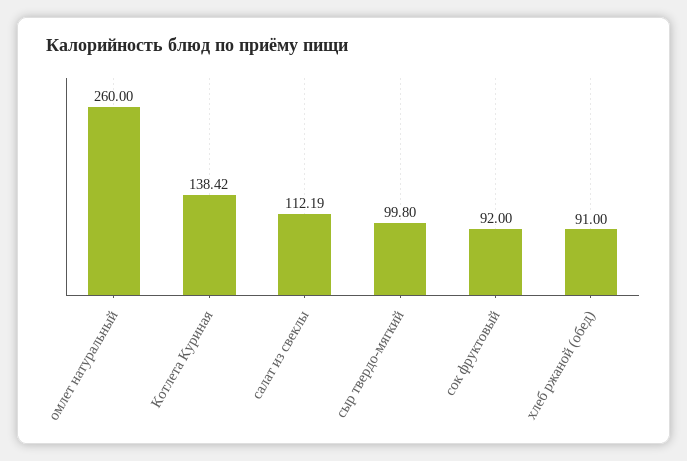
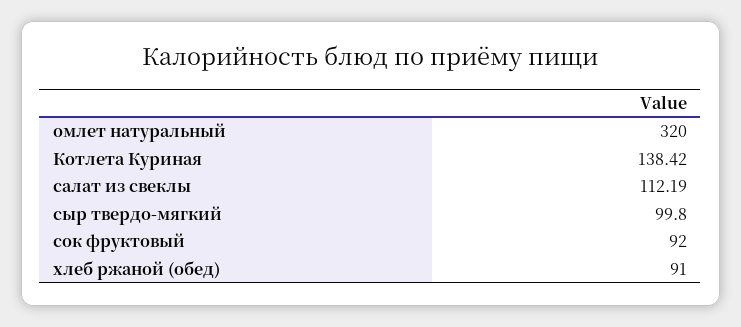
омлет натуральный: 260 -> 320

